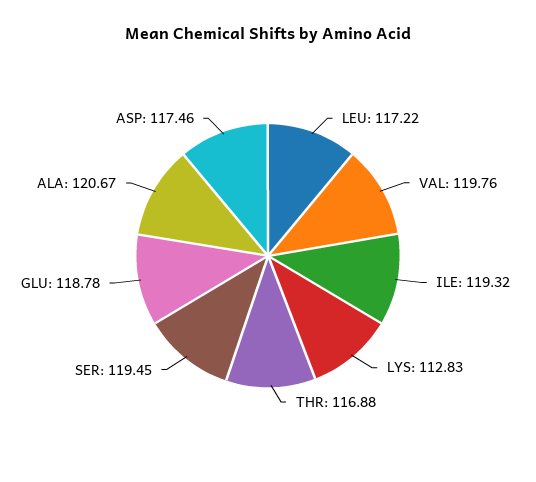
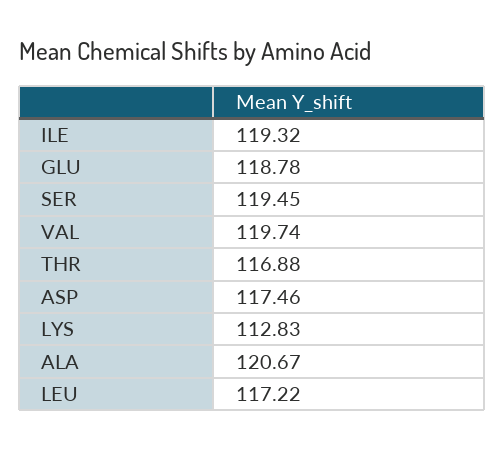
VAL: 119.76 -> 119.74

